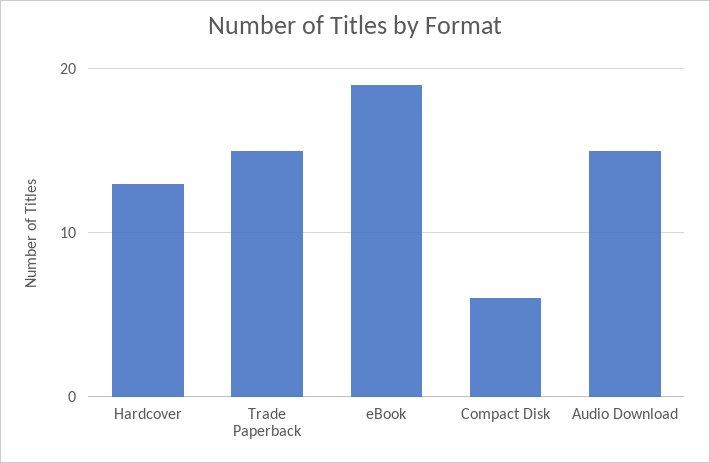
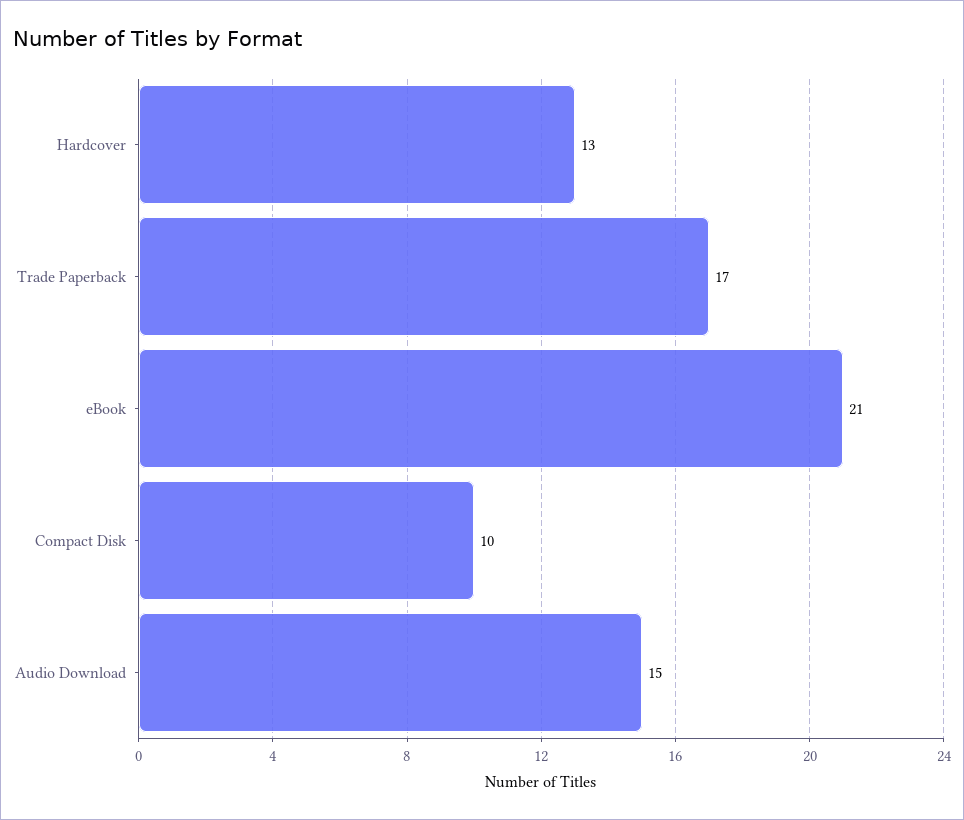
Trade Paperback: 15 -> 17
eBook: 19 -> 21
Compact Disk: 6 -> 10

